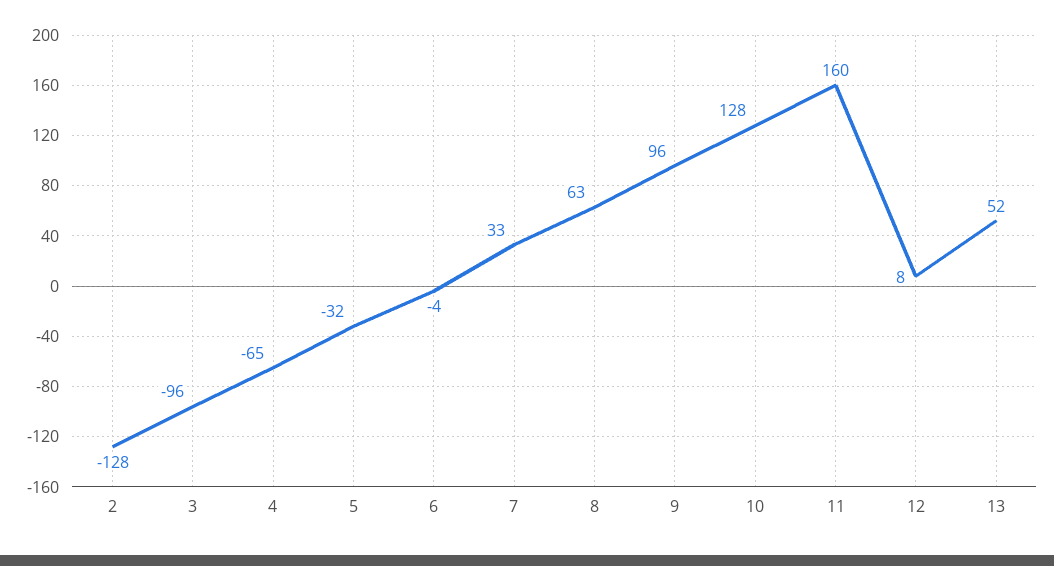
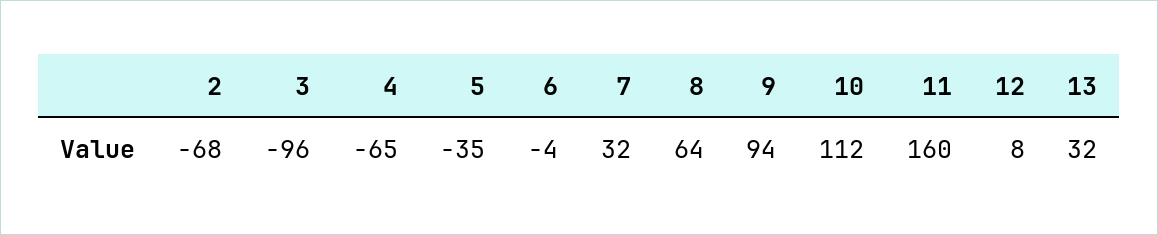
2: -128 -> -68
5: -32 -> -35
7: 33 -> 32
8: 63 -> 64
9: 96 -> 94
10: 128 -> 112
13: 52 -> 32

